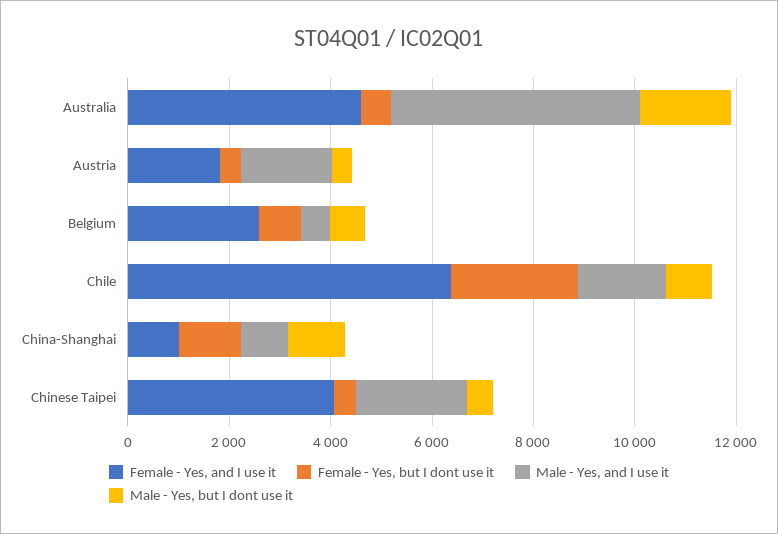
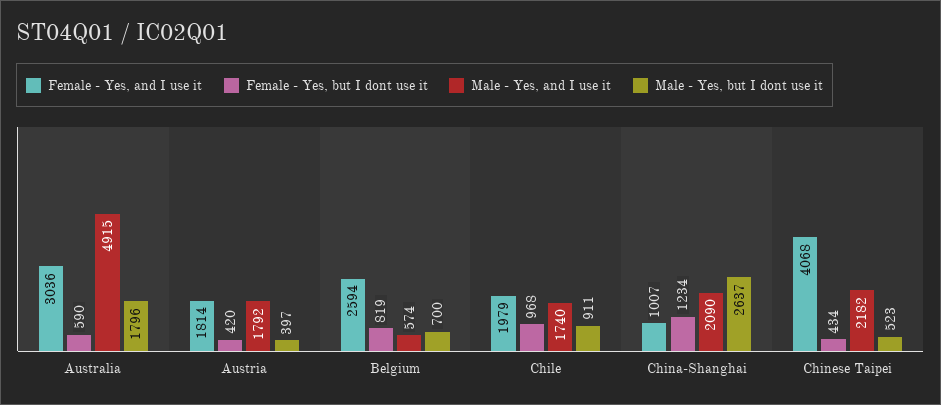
Female - Yes, and I use it, Australia: 4500 -> 3036
Female - Yes, and I use it, Chile: 6500 -> 1979
Female - Yes, but I dont use it, Chile: 2500 -> 968
Male - Yes, and I use it, China-Shanghai: 1000 -> 2090
Male - Yes, but I dont use it, China-Shanghai: 1000 -> 2637

